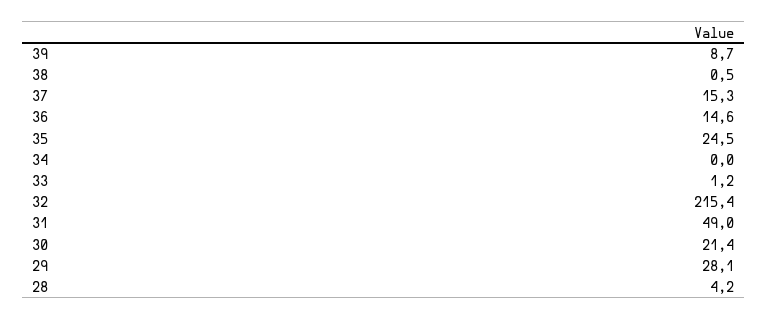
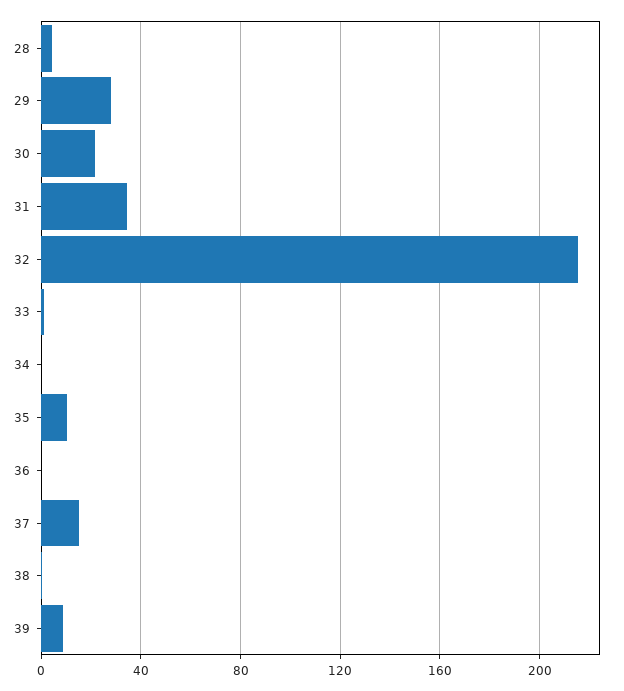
36: 14.6 -> 0
35: 24.5 -> 10
31: 49 -> 35

